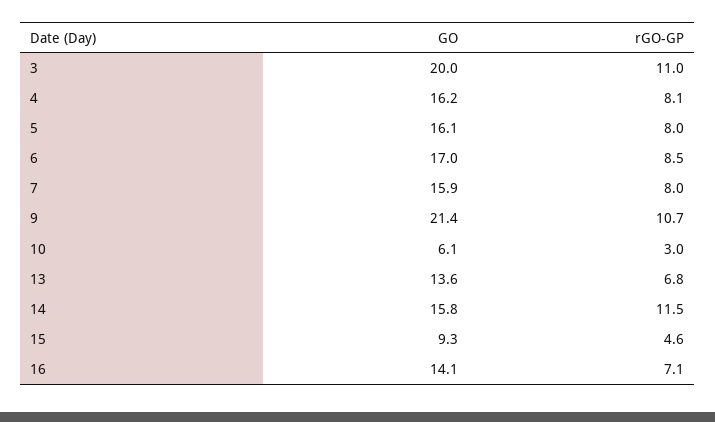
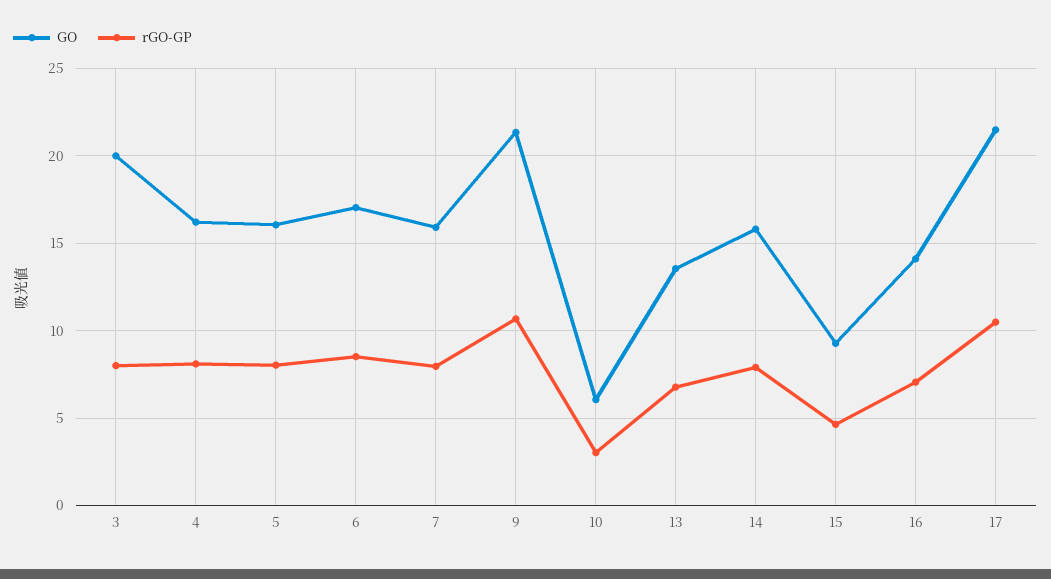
rGO-GP, 3: 11 -> 8
rGO-GP, 14: 11.5 -> 8
GO, 17: none -> 21.5
rGO-GP, 17: none -> 10.5

